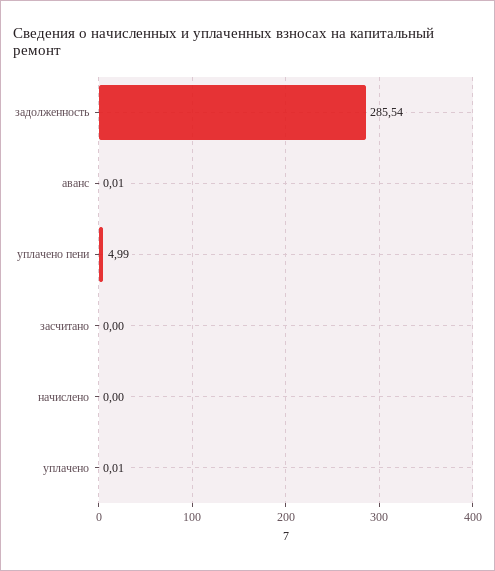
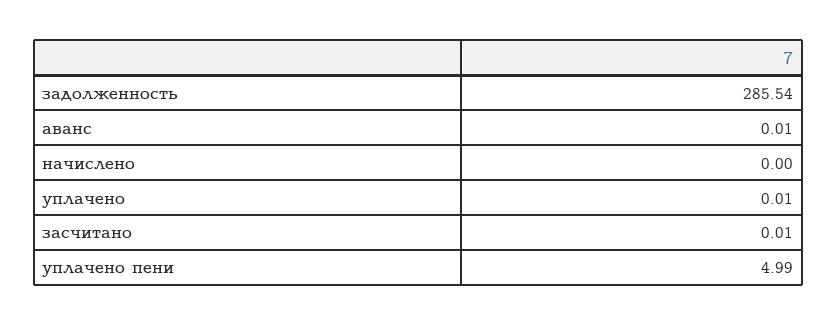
засчитано: 0 -> 0.01

